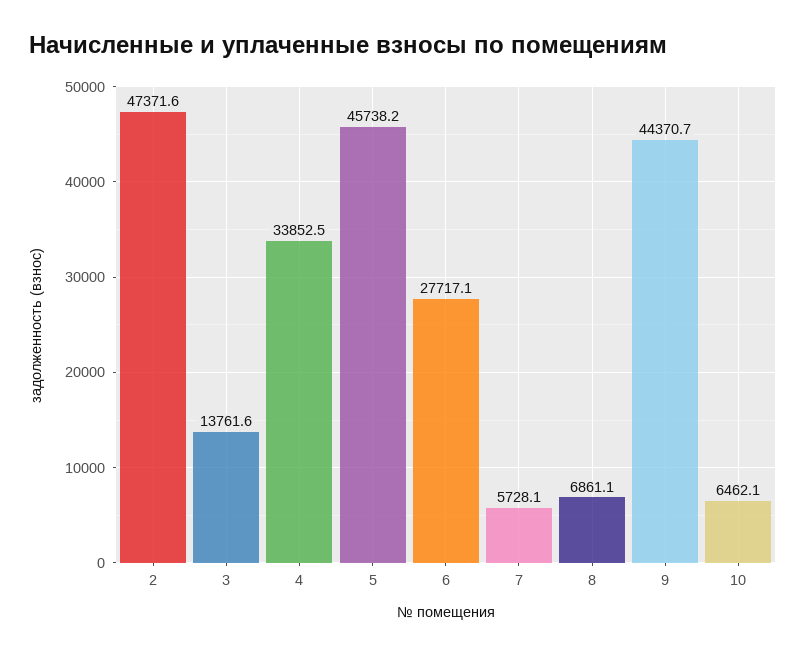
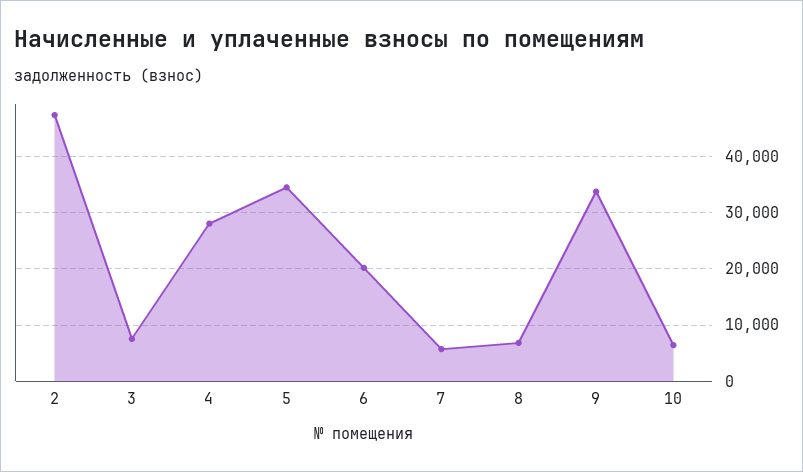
3: 13761.6 -> 8000
4: 33852.5 -> 28000
5: 45738.2 -> 34000
6: 27717.1 -> 20000
9: 44370.7 -> 34000

